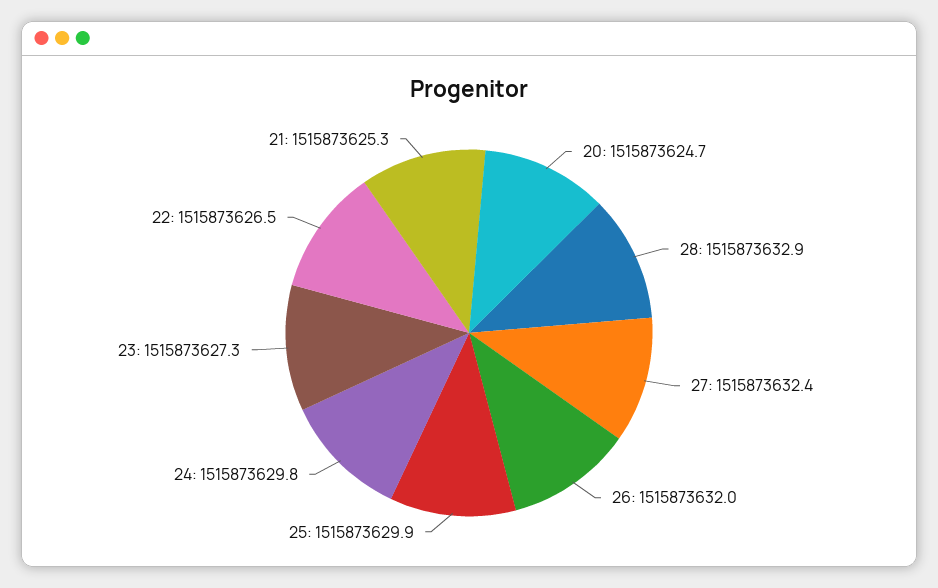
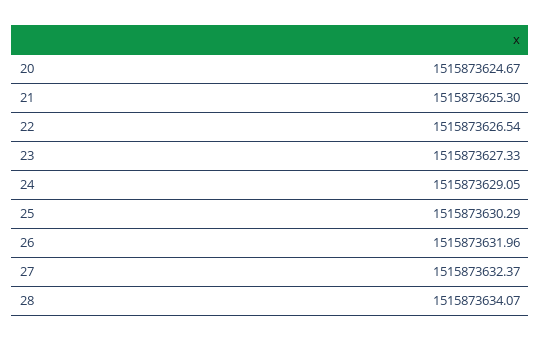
28: 1515873632.9 -> 1515873634.07
25: 1515873629.9 -> 1515873630.29
24: 1515873629.8 -> 1515873629.05

